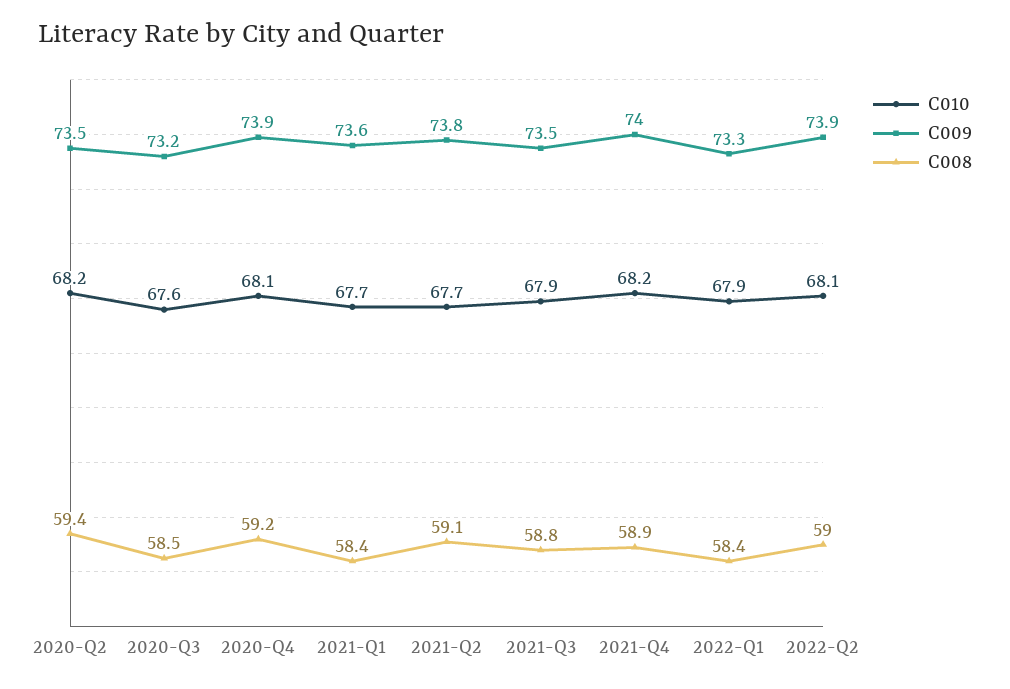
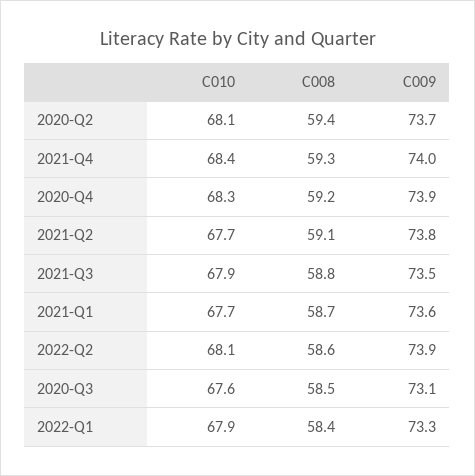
C010, 2020-Q2: 68.2 -> 68.1
C009, 2020-Q2: 73.5 -> 73.7
C009, 2020-Q3: 73.2 -> 73.1
C010, 2020-Q4: 68.1 -> 68.3
C008, 2021-Q1: 58.4 -> 58.7
C010, 2021-Q4: 68.2 -> 68.4
C008, 2021-Q4: 58.9 -> 59.3
C008, 2022-Q2: 59 -> 58.6

